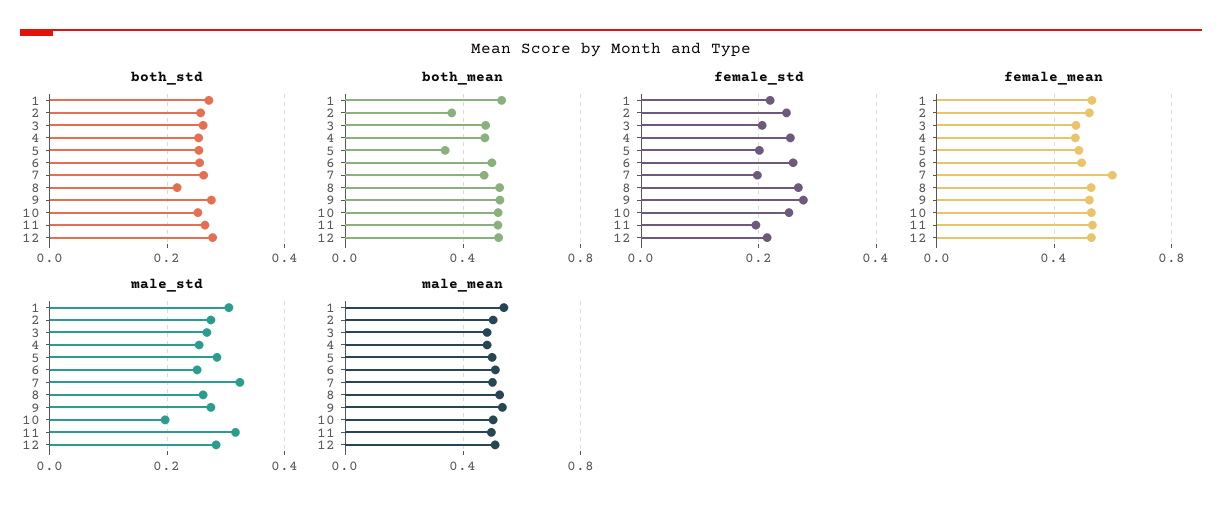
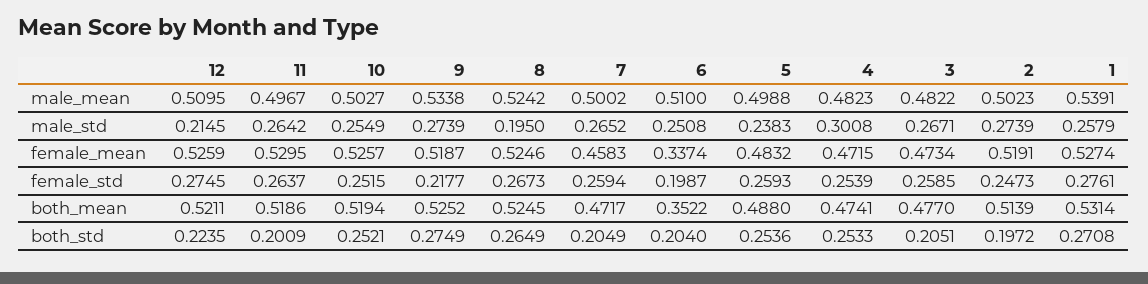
both_std, 2: 0.26 -> 0.1972
both_std, 3: 0.26 -> 0.2051
both_std, 6: 0.26 -> 0.204
both_std, 7: 0.26 -> 0.2049
both_std, 8: 0.22 -> 0.2649
both_std, 11: 0.26 -> 0.2009
both_std, 12: 0.28 -> 0.2235
both_mean, 2: 0.35 -> 0.5139
both_mean, 5: 0.35 -> 0.488
both_mean, 6: 0.5 -> 0.3522
female_std, 1: 0.22 -> 0.2761
female_std, 3: 0.2 -> 0.2585
female_std, 5: 0.2 -> 0.2593
female_std, 6: 0.26 -> 0.1987
female_std, 7: 0.2 -> 0.2594
female_std, 9: 0.28 -> 0.2177
female_std, 11: 0.2 -> 0.2637
female_std, 12: 0.22 -> 0.2745
female_mean, 6: 0.5 -> 0.3374
female_mean, 7: 0.6 -> 0.4583
male_std, 1: 0.3 -> 0.2579
male_std, 4: 0.26 -> 0.3008
male_std, 5: 0.28 -> 0.2383
male_std, 7: 0.32 -> 0.2652
male_std, 8: 0.26 -> 0.195
male_std, 10: 0.2 -> 0.2549
male_std, 11: 0.32 -> 0.2642
male_std, 12: 0.28 -> 0.2145

